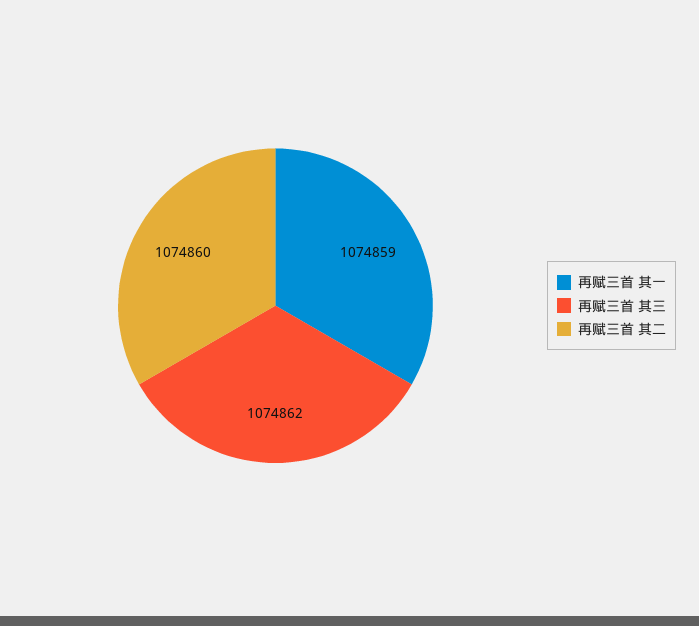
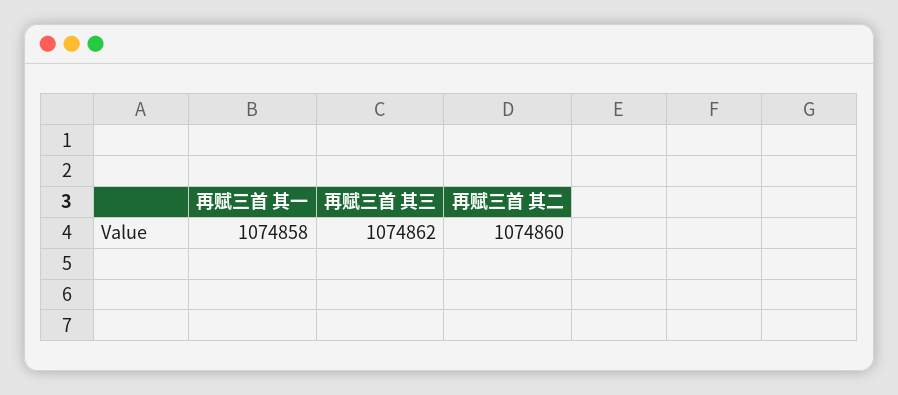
再赋三首 其一: 1074859 -> 1074858

